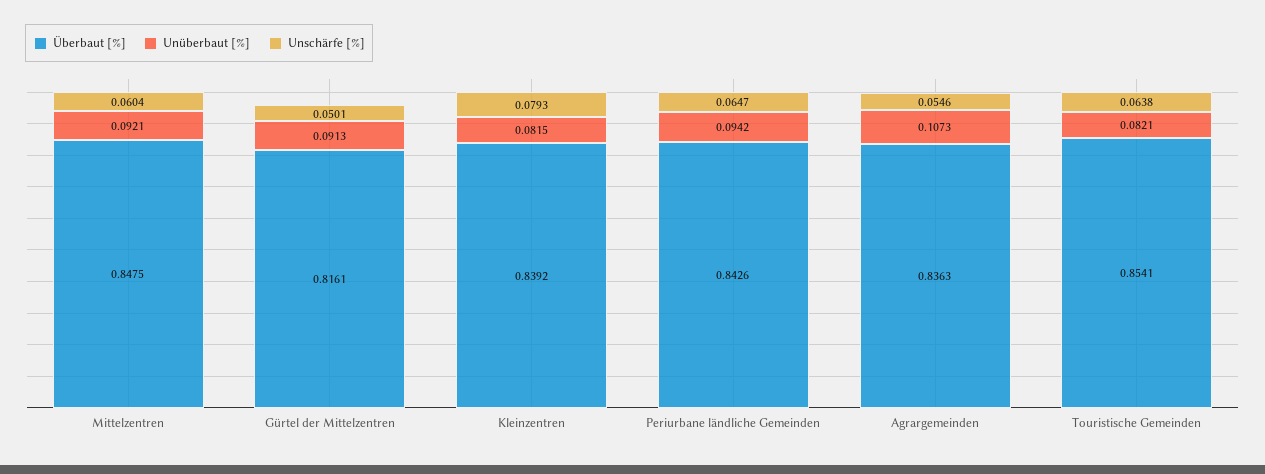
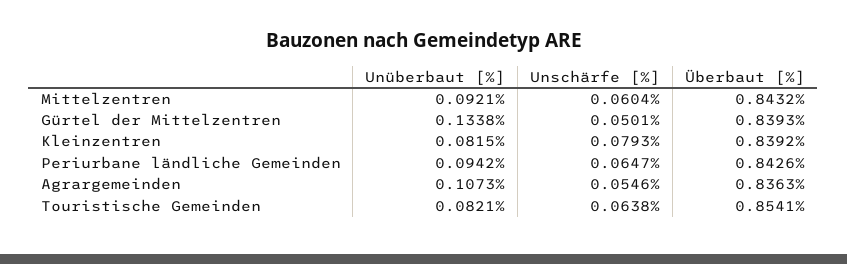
Überbaut [%], Mittelzentren: 0.8475 -> 0.8432
Überbaut [%], Gürtel der Mittelzentren: 0.8161 -> 0.8393
Unüberbaut [%], Gürtel der Mittelzentren: 0.0913 -> 0.1338

